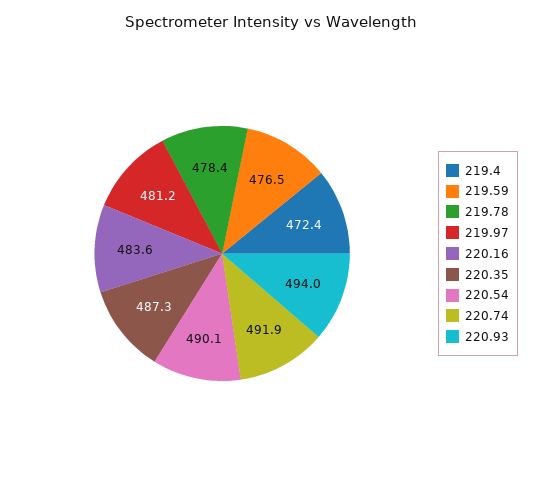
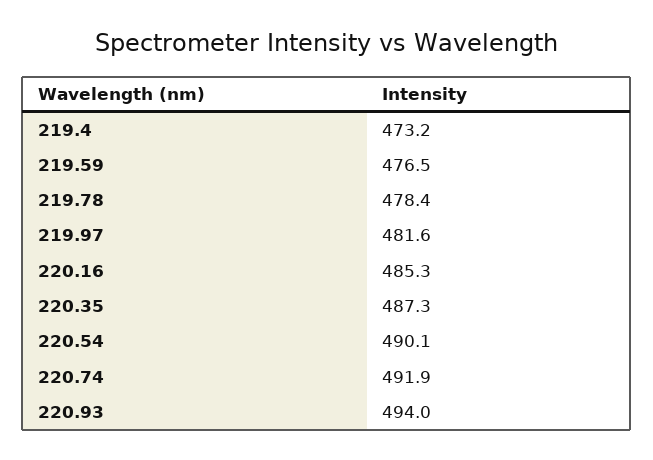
219.4: 472.4 -> 473.2
219.97: 481.2 -> 481.6
220.16: 483.6 -> 485.3

